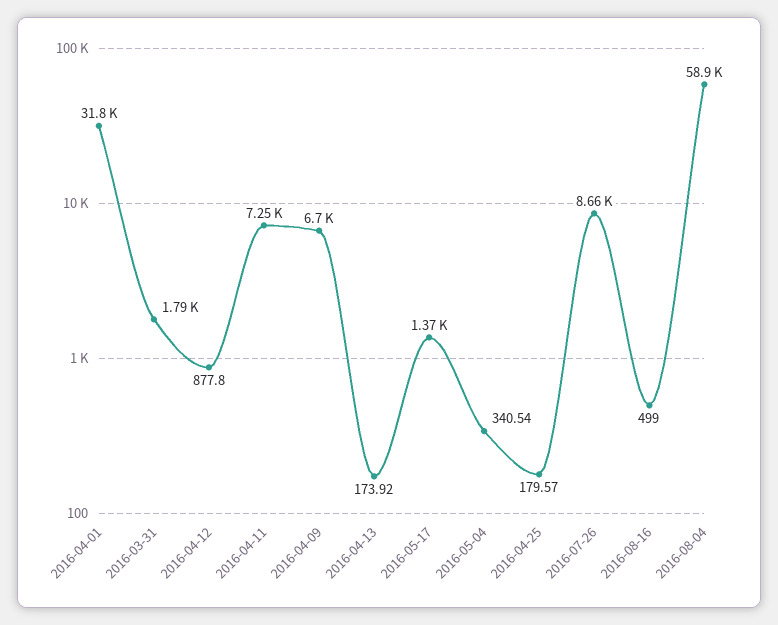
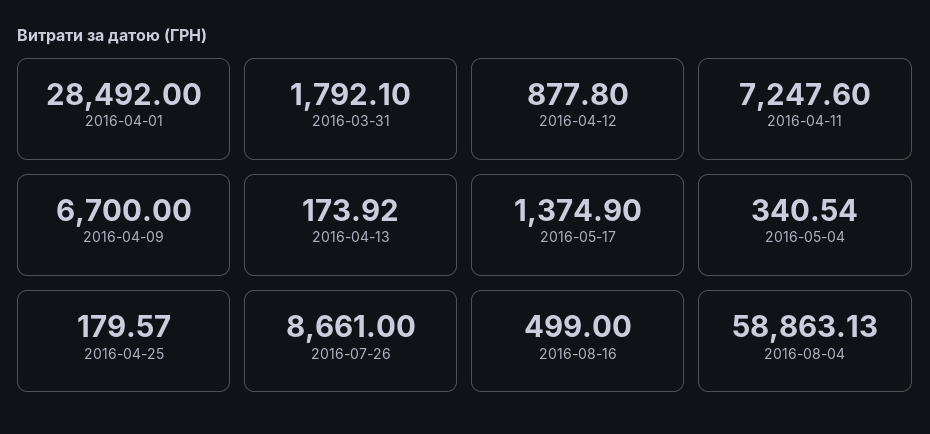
2016-04-01: 31800 -> 28492

